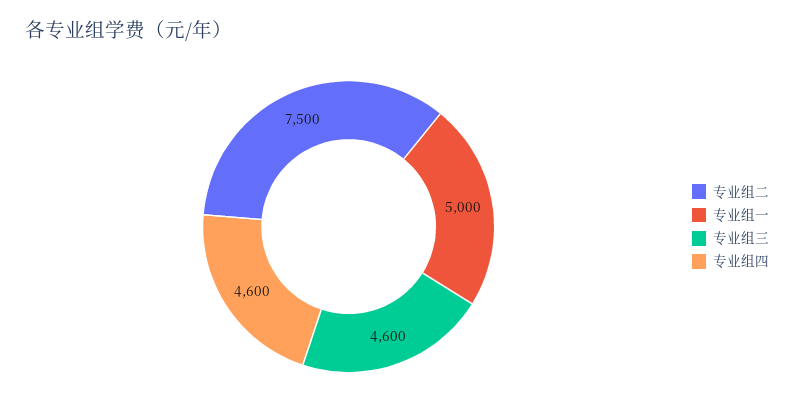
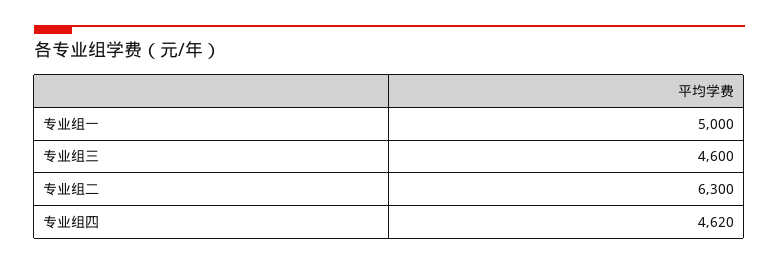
专业组二: 7500 -> 6300
专业组四: 4600 -> 4620

